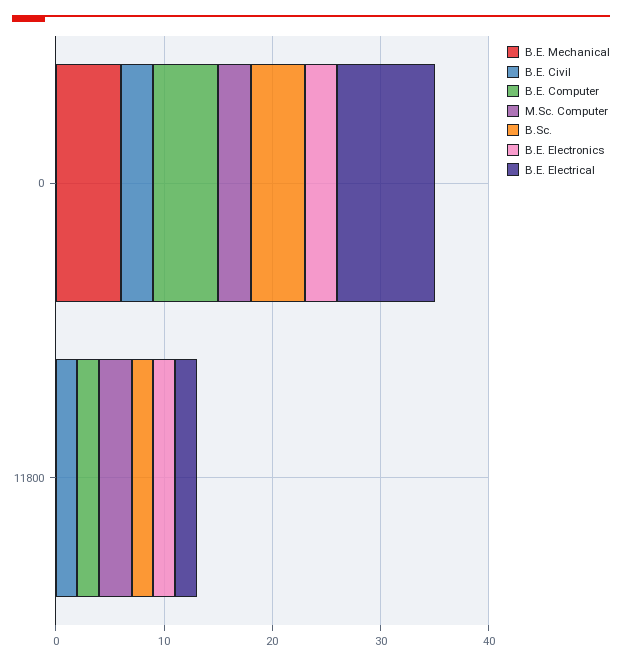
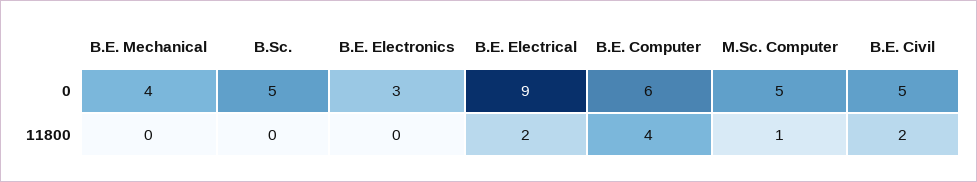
B.E. Mechanical, 0: 6 -> 4
B.E. Civil, 0: 3 -> 5
M.Sc. Computer, 0: 3 -> 5
B.E. Computer, 11800: 2 -> 4
M.Sc. Computer, 11800: 3 -> 1
B.Sc., 11800: 2 -> 0
B.E. Electronics, 11800: 2 -> 0

